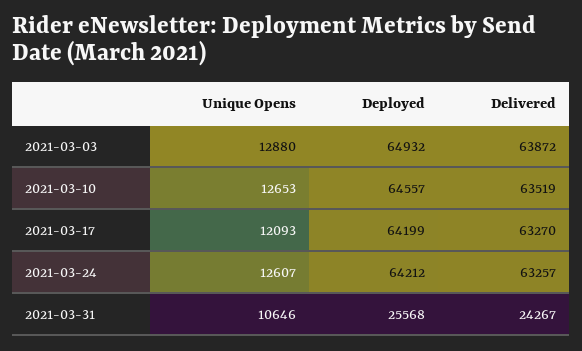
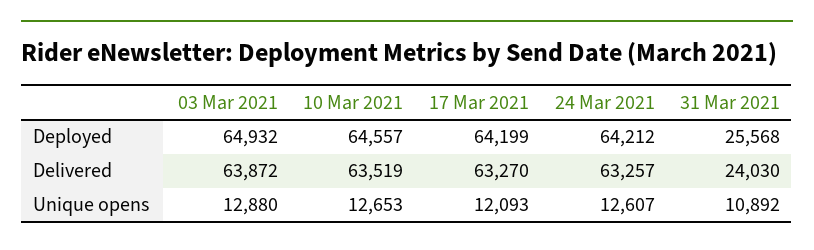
Unique Opens, 2021-03-31: 10646 -> 10892
Delivered, 2021-03-31: 24267 -> 24030

